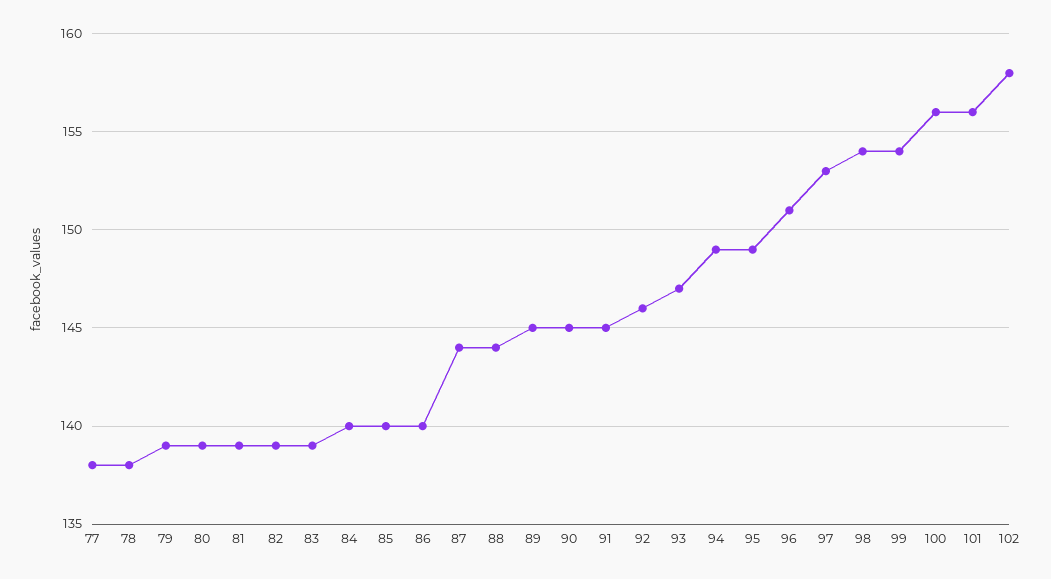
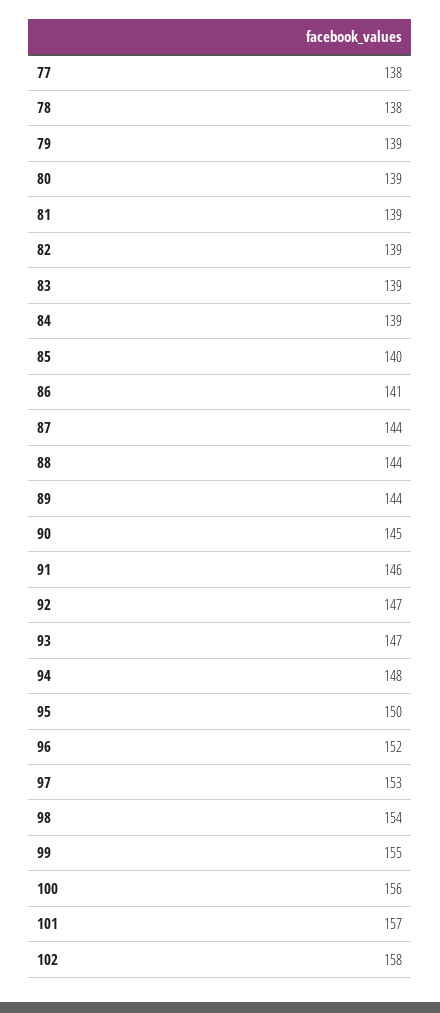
84: 140 -> 139
86: 140 -> 141
89: 145 -> 144
91: 145 -> 146
92: 146 -> 147
94: 149 -> 148
95: 149 -> 150
96: 151 -> 152
99: 154 -> 155
101: 156 -> 157

